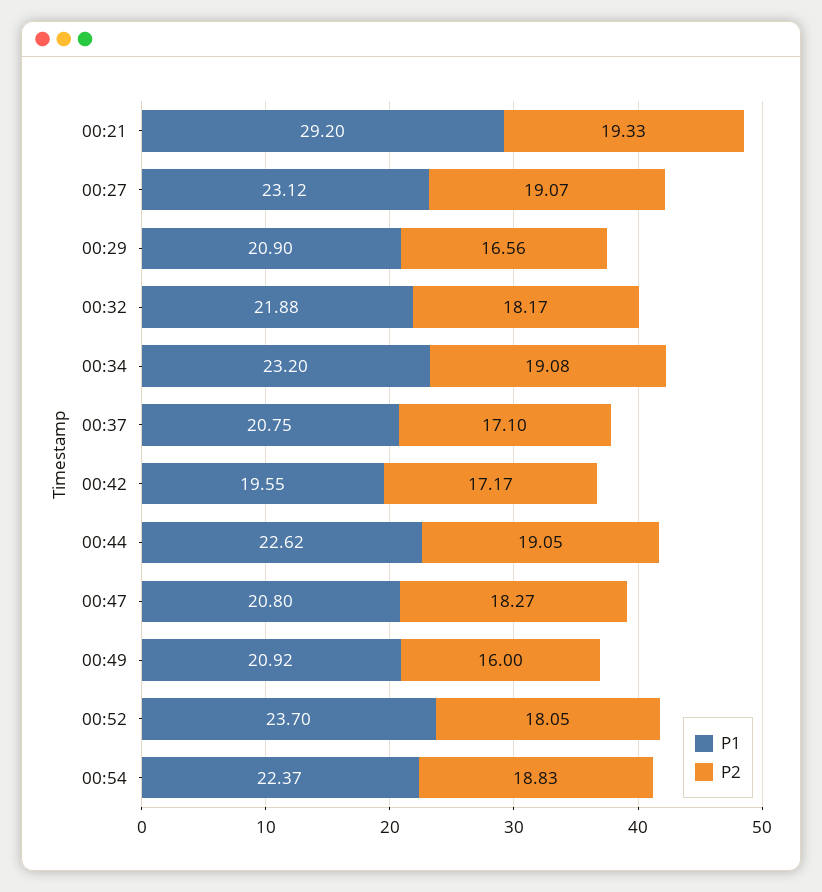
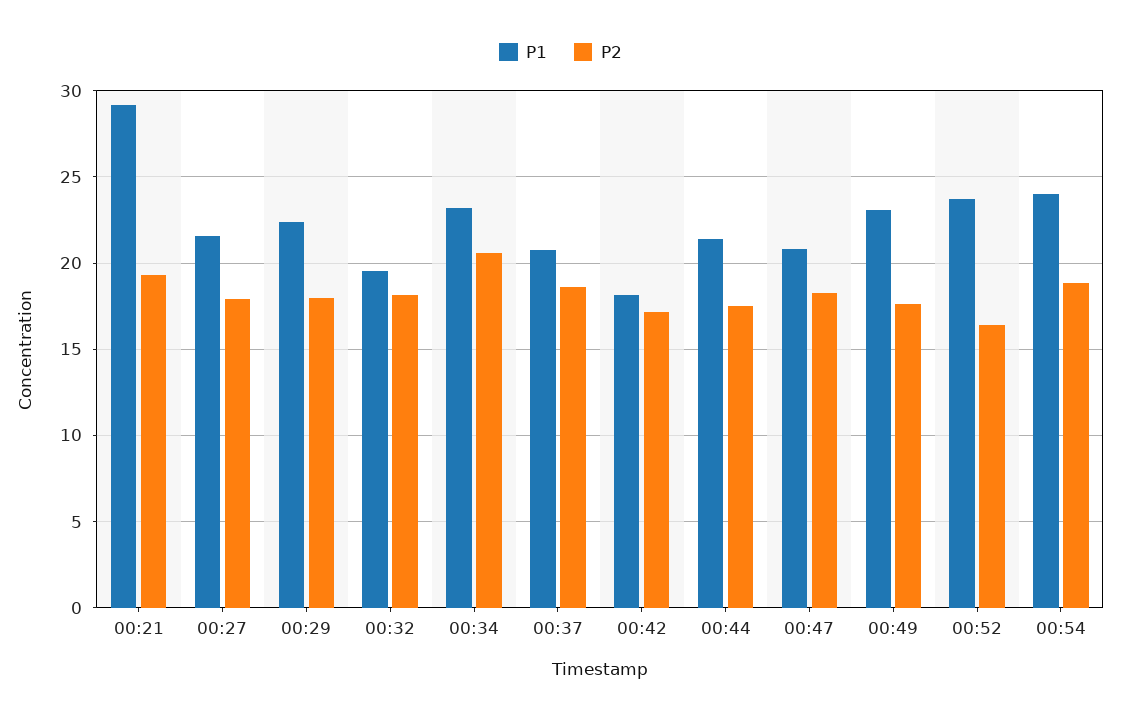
P1, 00:27: 23.12 -> 21.5
P2, 00:27: 19.07 -> 18
P1, 00:29: 20.9 -> 22.5
P2, 00:29: 16.56 -> 18
P1, 00:32: 21.88 -> 19.5
P2, 00:34: 19.08 -> 20.5
P2, 00:37: 17.1 -> 18.5
P1, 00:42: 19.55 -> 18
P1, 00:44: 22.62 -> 21.5
P2, 00:44: 19.05 -> 17.5
P1, 00:49: 20.92 -> 23
P2, 00:49: 16 -> 17.5
P2, 00:52: 18.05 -> 16.5
P1, 00:54: 22.37 -> 24

